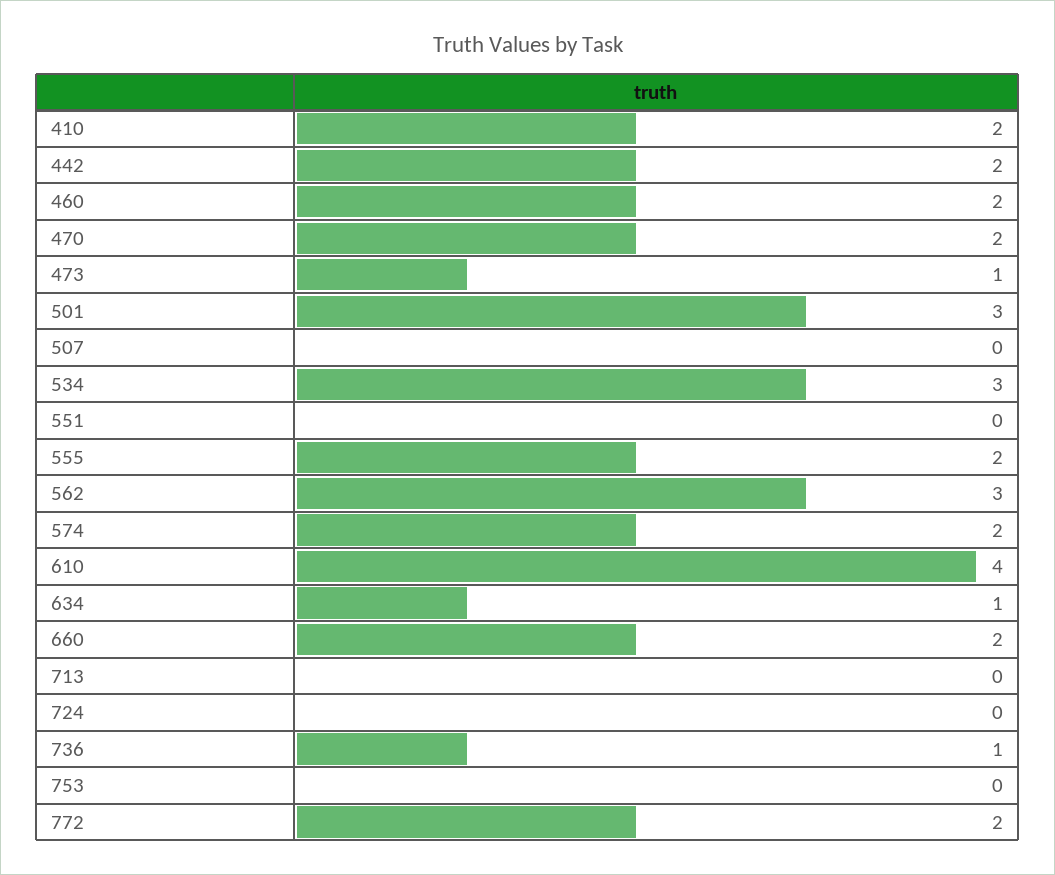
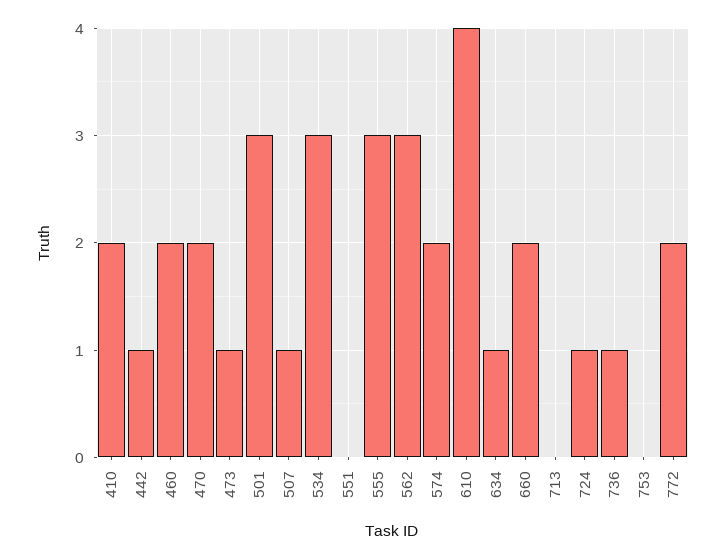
442: 2 -> 1
507: 0 -> 1
555: 2 -> 3
724: 0 -> 1

